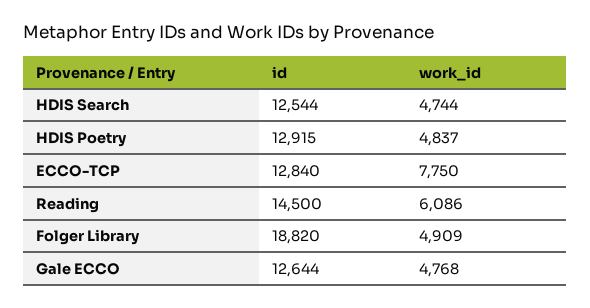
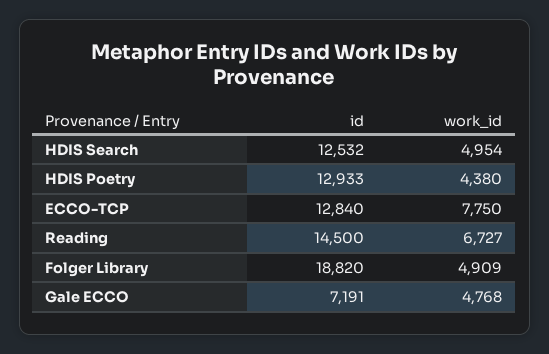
id, HDIS Search: 12544 -> 12532
work_id, HDIS Search: 4744 -> 4954
id, HDIS Poetry: 12915 -> 12933
work_id, HDIS Poetry: 4837 -> 4380
work_id, Reading: 6086 -> 6727
id, Gale ECCO: 12644 -> 7191

